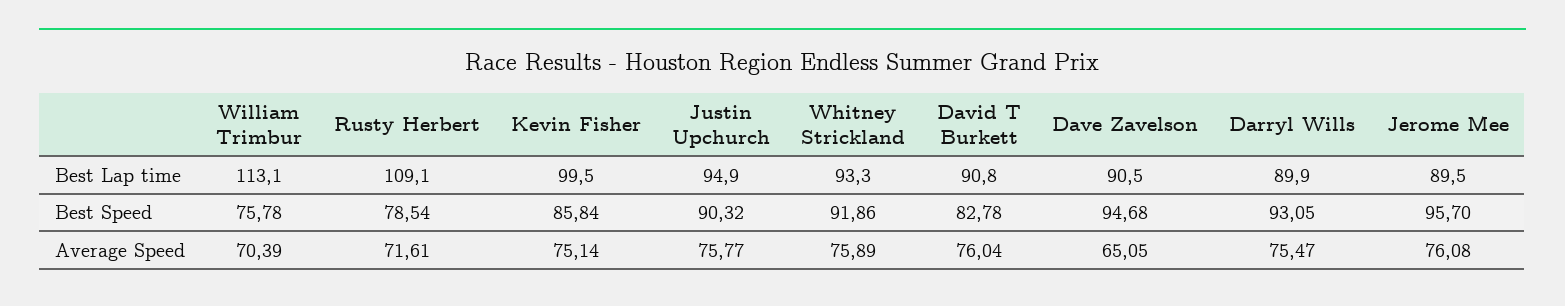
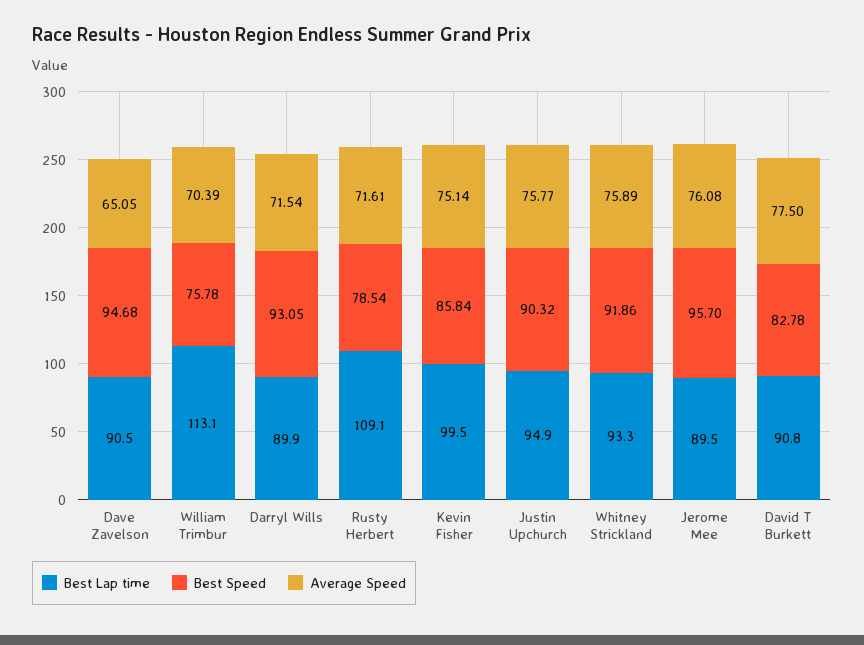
Average Speed, David T Burkett: 76.04 -> 77.5
Average Speed, Darryl Wills: 75.47 -> 71.54

